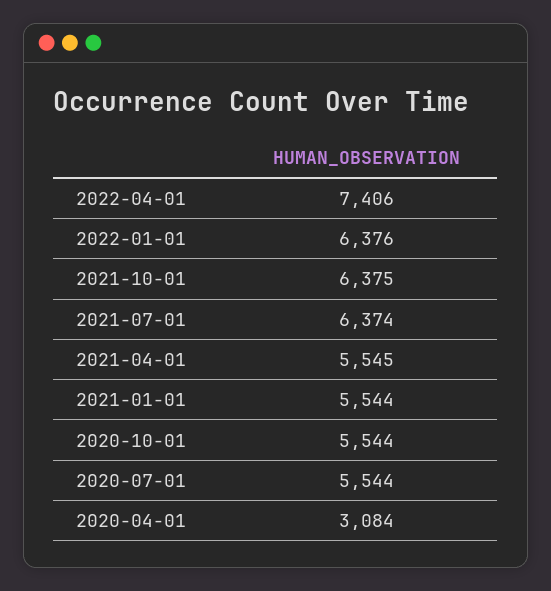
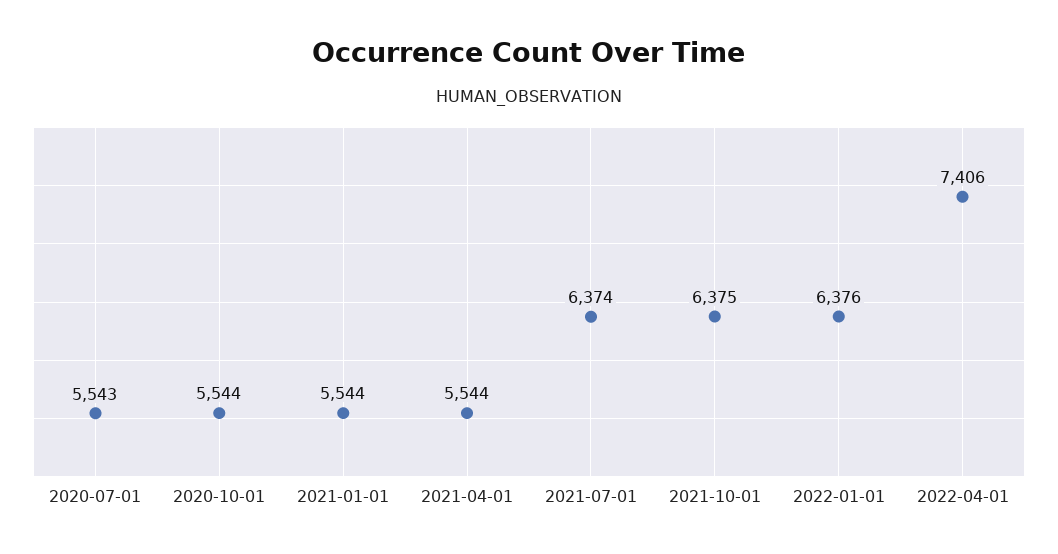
2021-04-01: 5545 -> 5544
2020-07-01: 5544 -> 5543
2020-04-01: 3084 -> none

